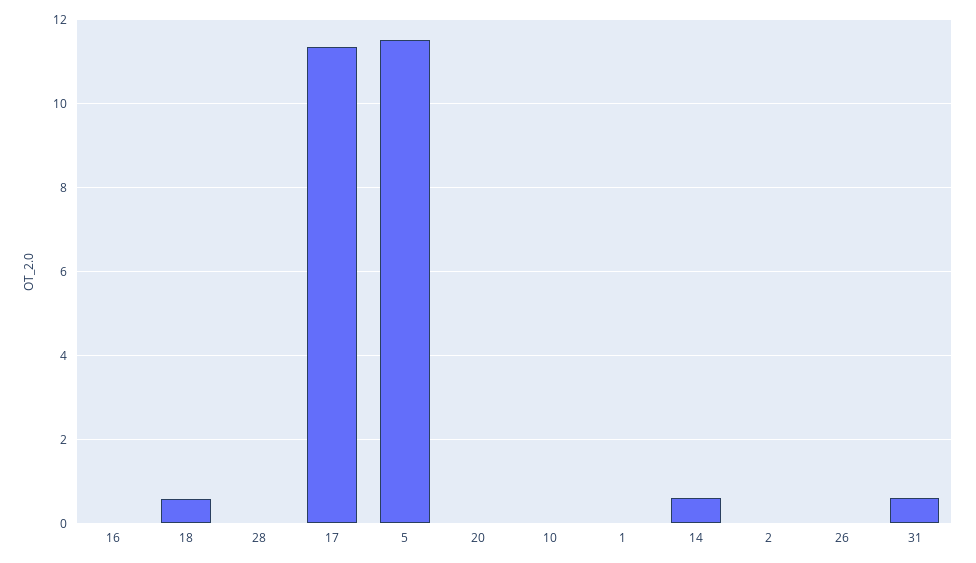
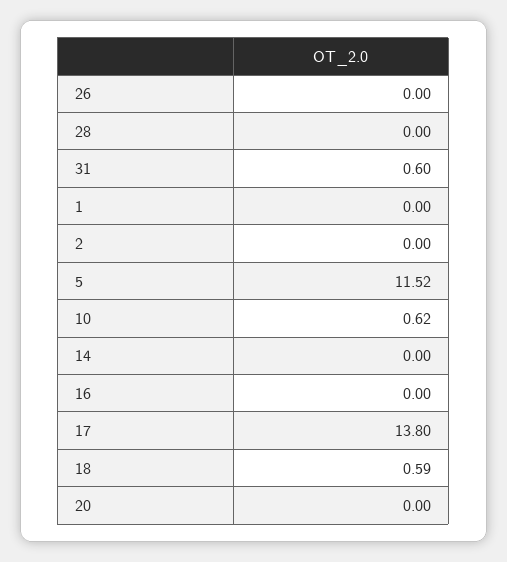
17: 11.4 -> 13.8
10: 0 -> 0.62
14: 0.6 -> 0

